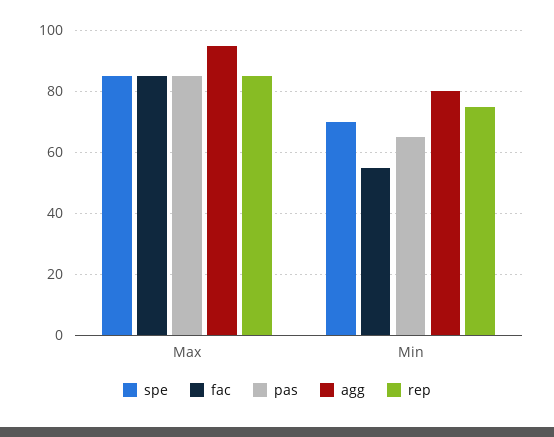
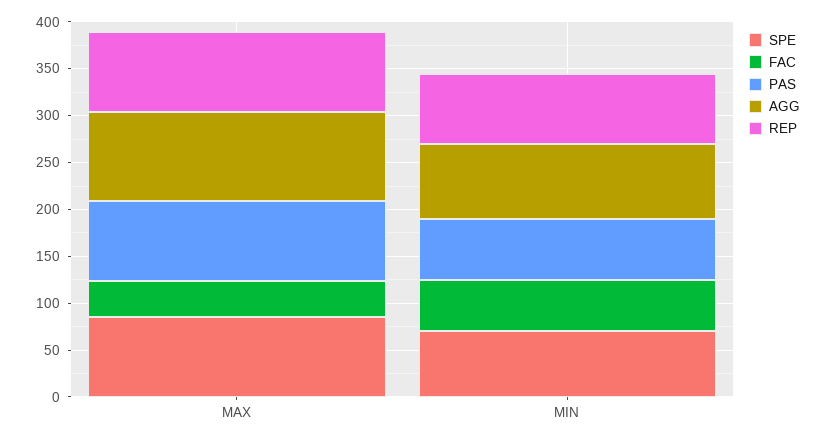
fac, Max: 85 -> 40

